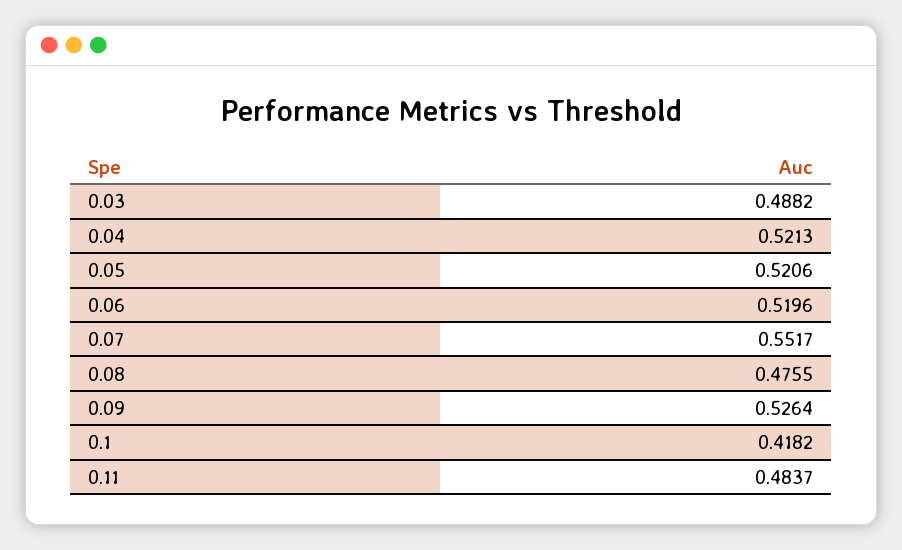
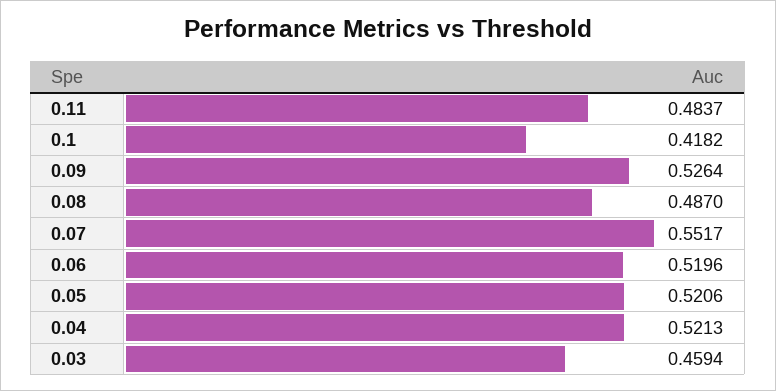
0.03: 0.4882 -> 0.4594
0.08: 0.4755 -> 0.487

